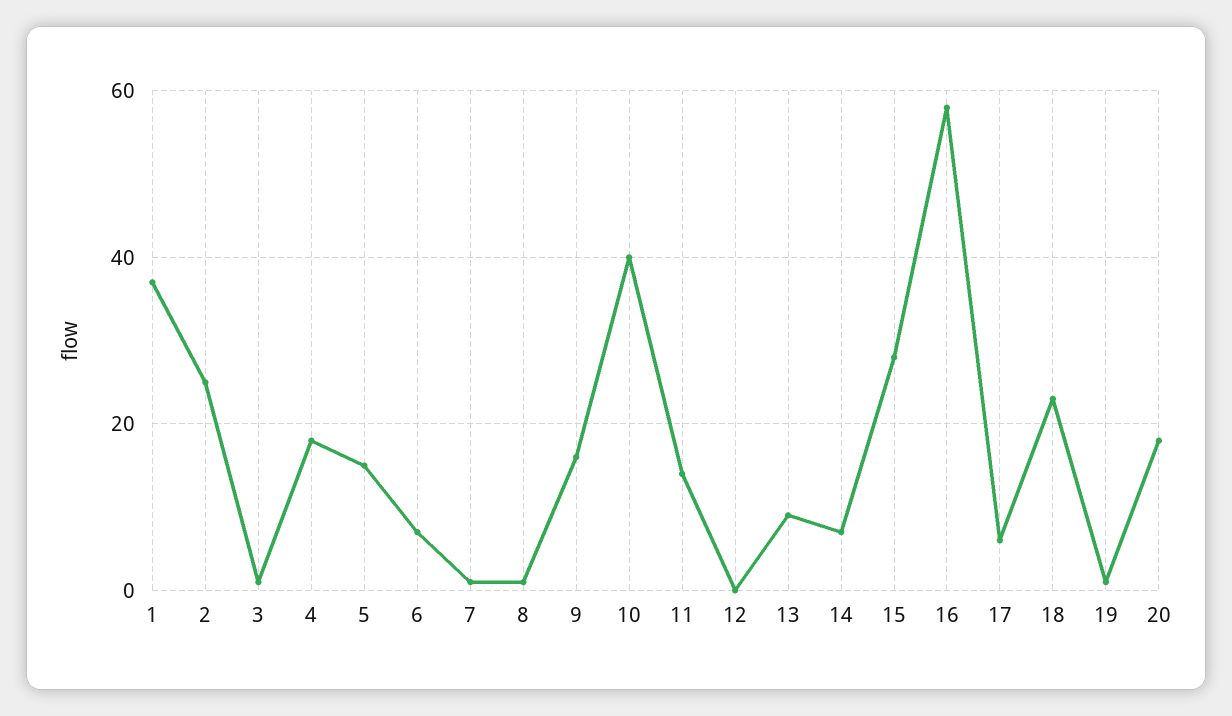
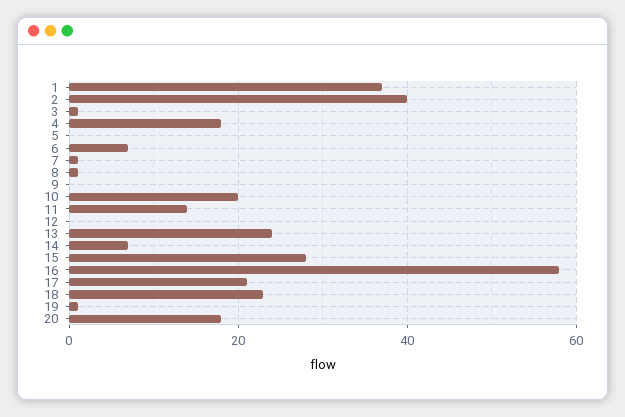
2: 25 -> 40
5: 15 -> 0
9: 15 -> 0
10: 40 -> 20
13: 10 -> 25
17: 5 -> 20

